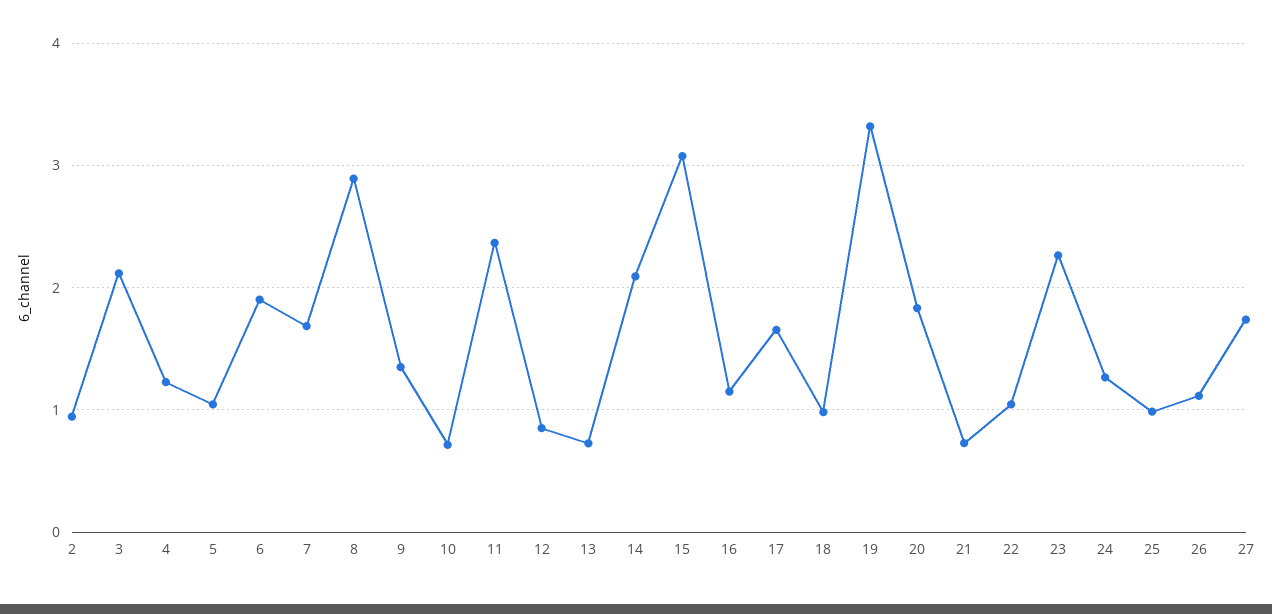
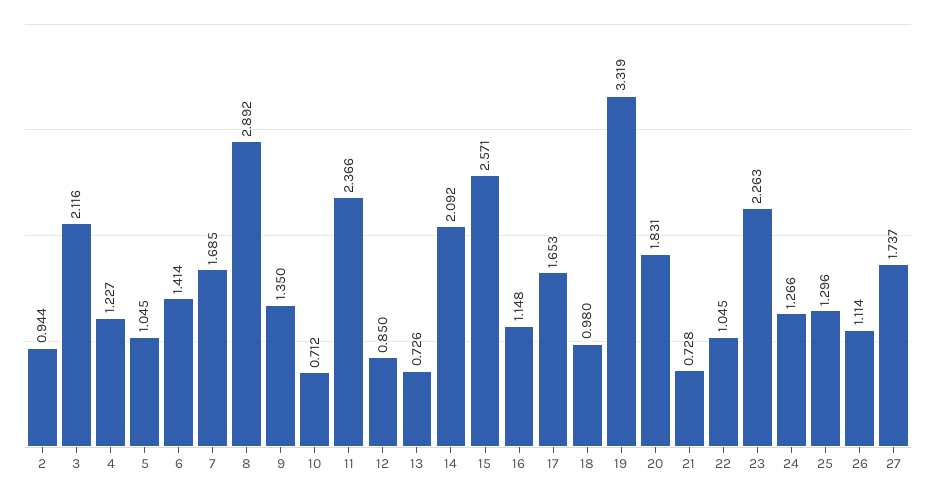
6: 1.9 -> 1.414
15: 3.1 -> 2.571
25: 1 -> 1.296

